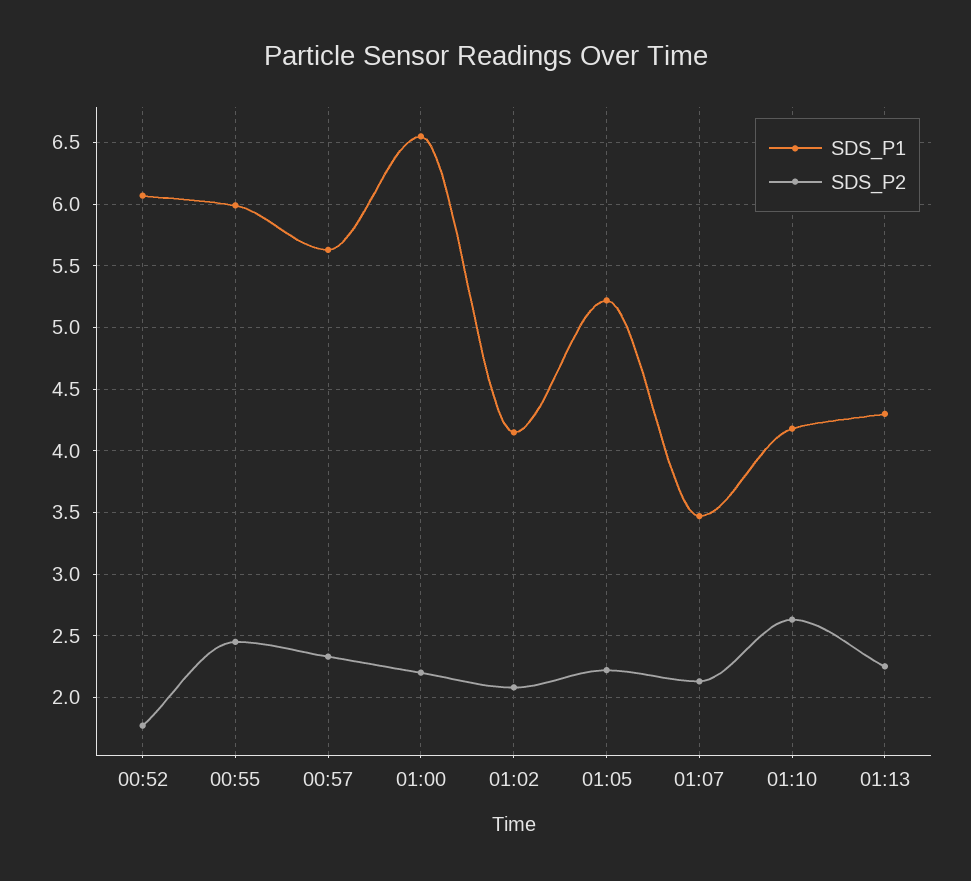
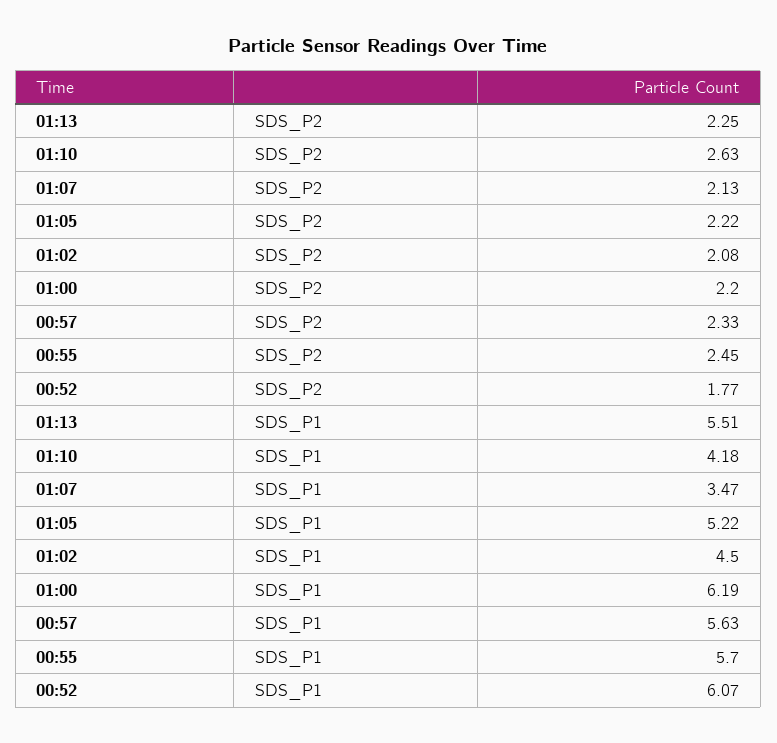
SDS_P1, 00:55: 6 -> 5.7
SDS_P1, 01:00: 6.55 -> 6.19
SDS_P1, 01:02: 4.15 -> 4.5
SDS_P1, 01:13: 4.3 -> 5.51

